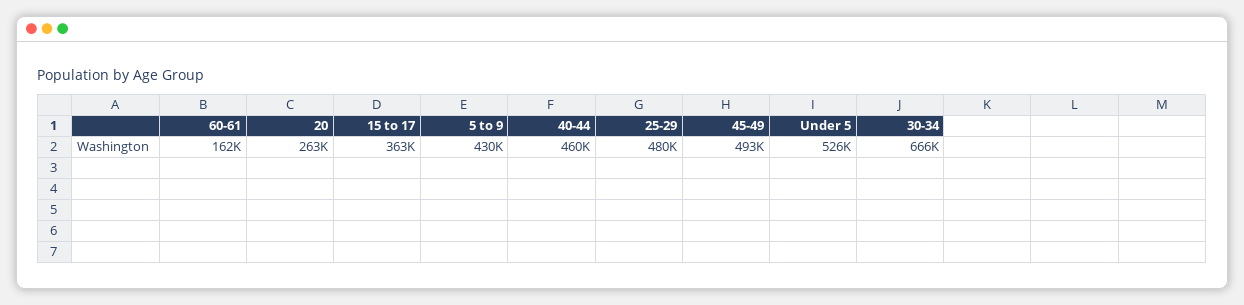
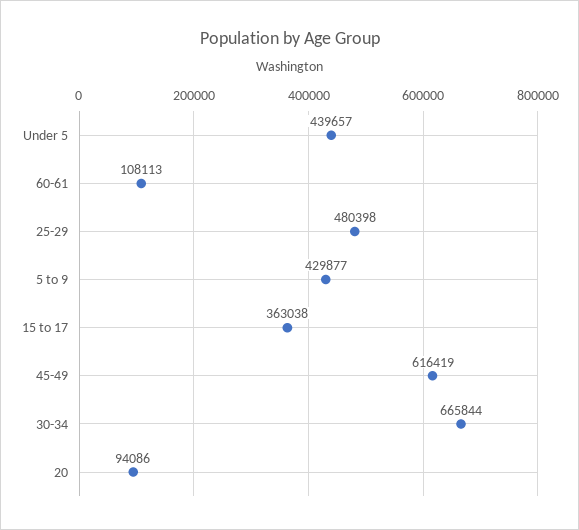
60-61: 162000 -> 108113
20: 263000 -> 94086
40-44: 460000 -> none
45-49: 493000 -> 616419
Under 5: 526000 -> 439657

